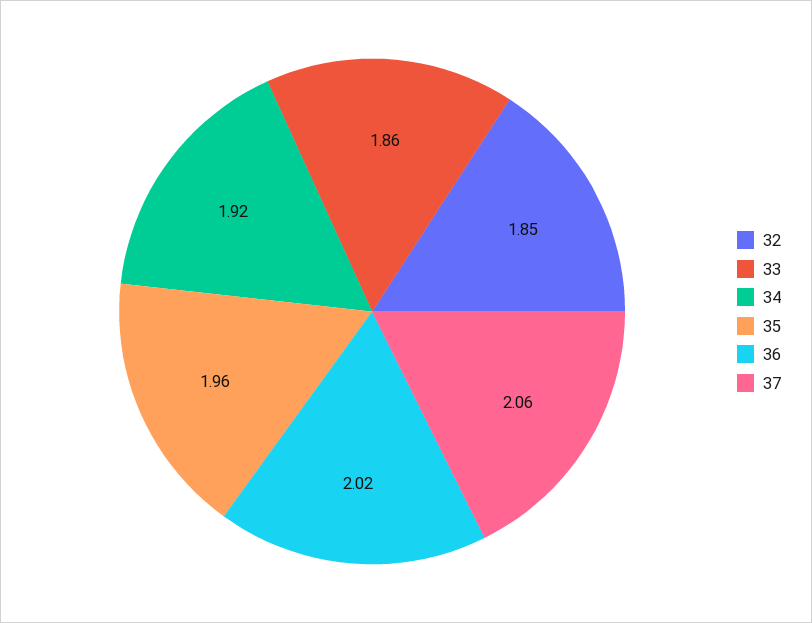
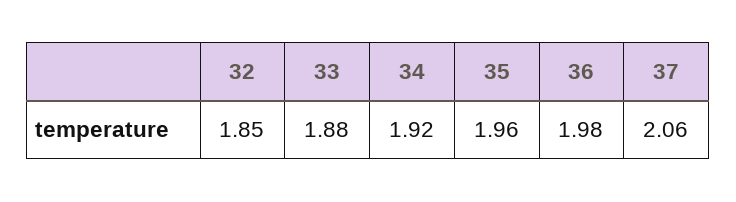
33: 1.86 -> 1.88
36: 2.02 -> 1.98

